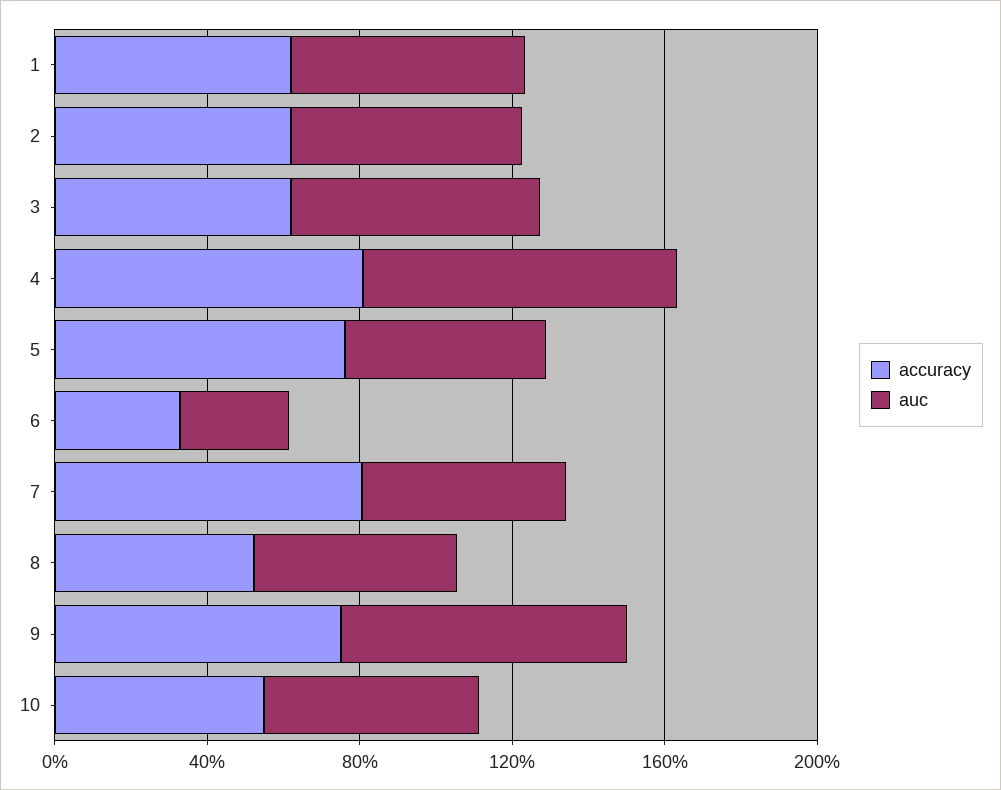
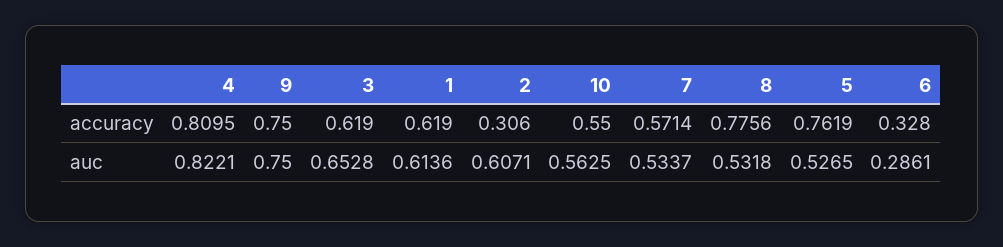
accuracy, 2: 0.6 -> 0.306
accuracy, 7: 0.8 -> 0.5714
accuracy, 8: 0.5 -> 0.7756

